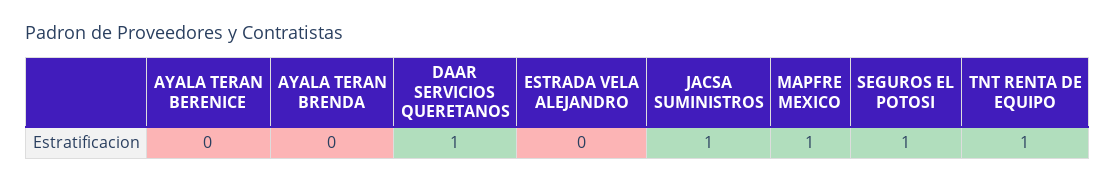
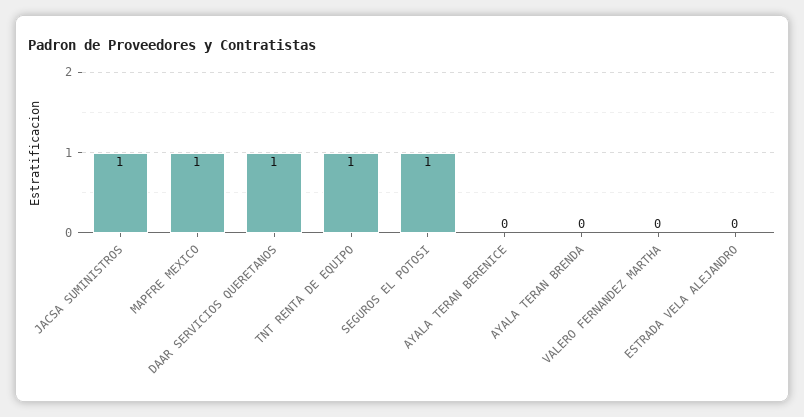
VALERO FERNANDEZ MARTHA: none -> 0

